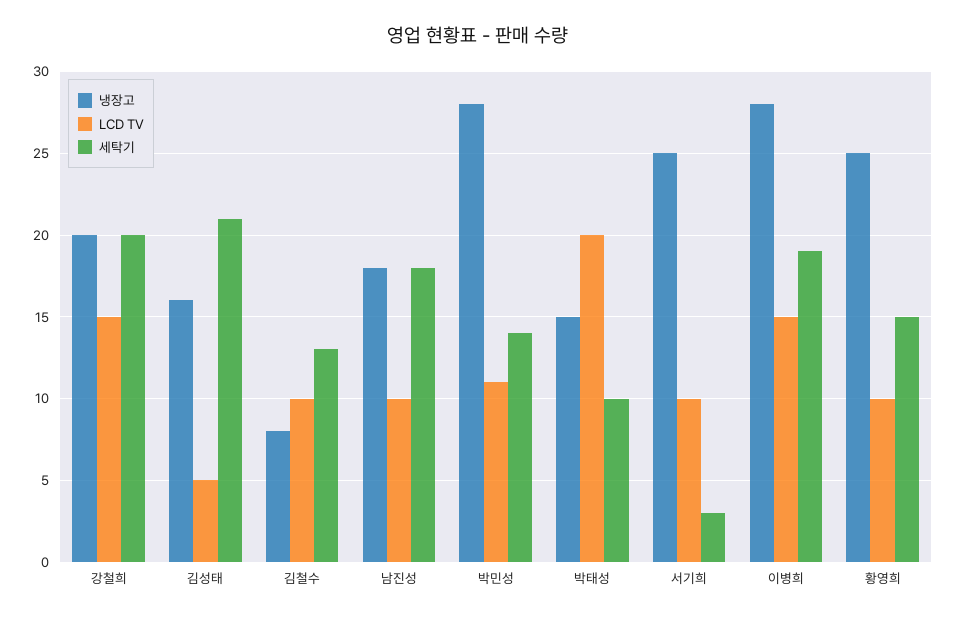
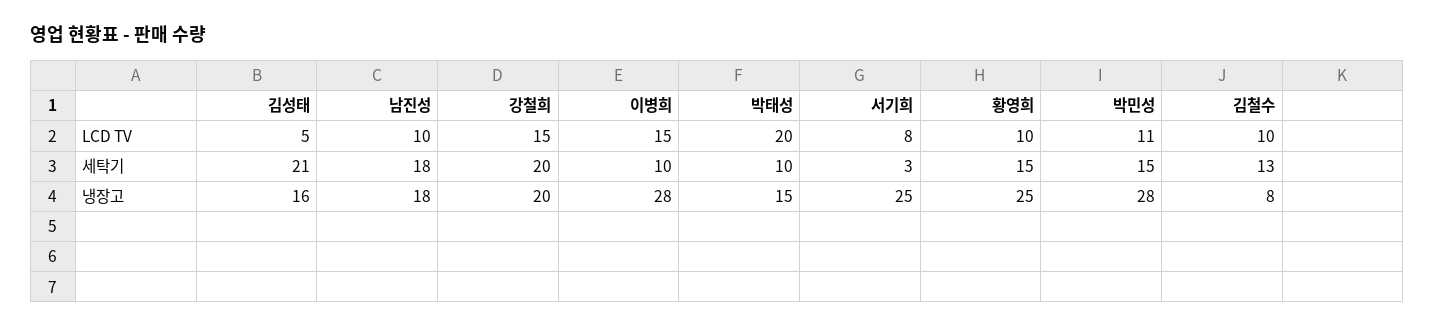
세탁기, 박민성: 14 -> 15
LCD TV, 서기희: 10 -> 8
세탁기, 이병희: 19 -> 10

